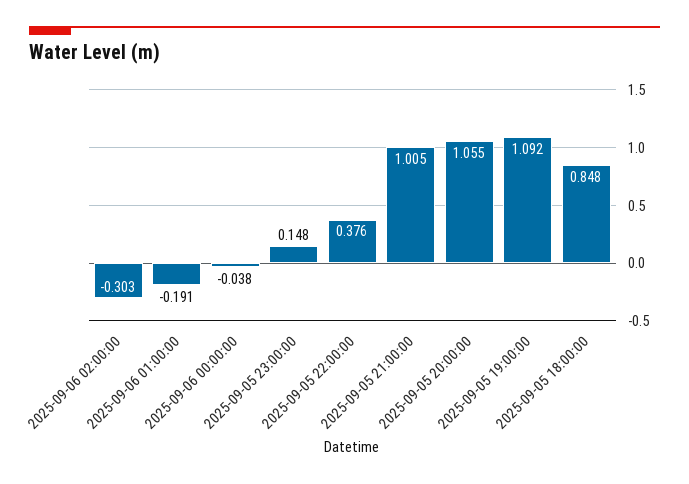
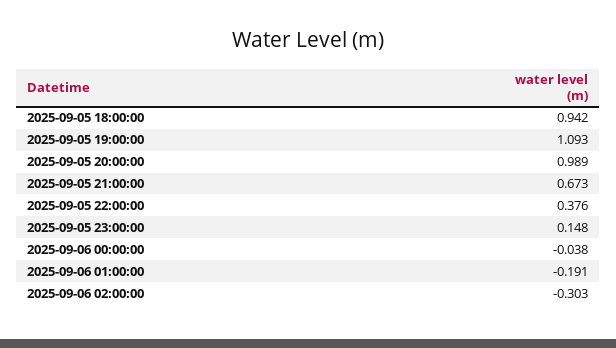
2025-09-05 21:00:00: 1.005 -> 0.673
2025-09-05 20:00:00: 1.055 -> 0.989
2025-09-05 19:00:00: 1.092 -> 1.093
2025-09-05 18:00:00: 0.848 -> 0.942

